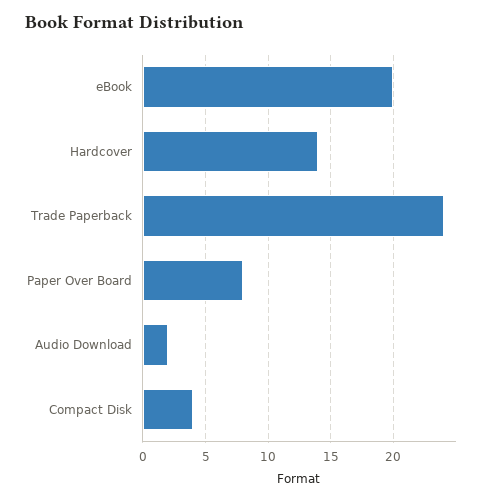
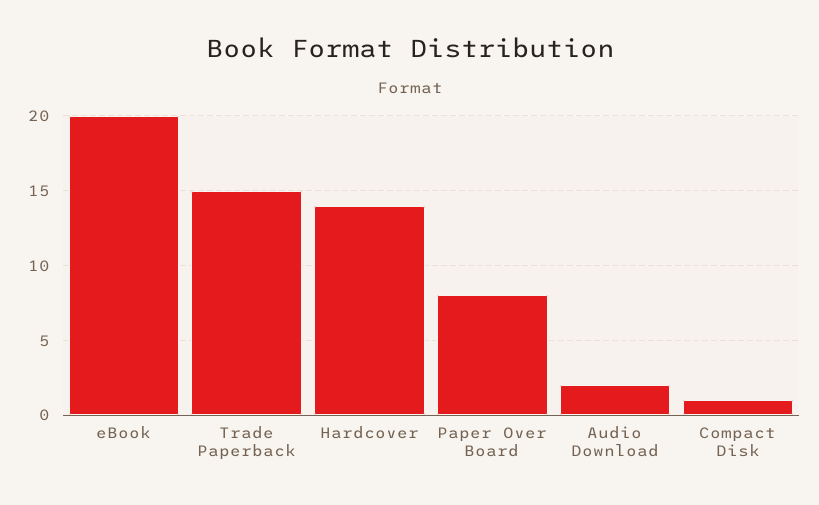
Trade Paperback: 24 -> 15
Compact Disk: 4 -> 1

